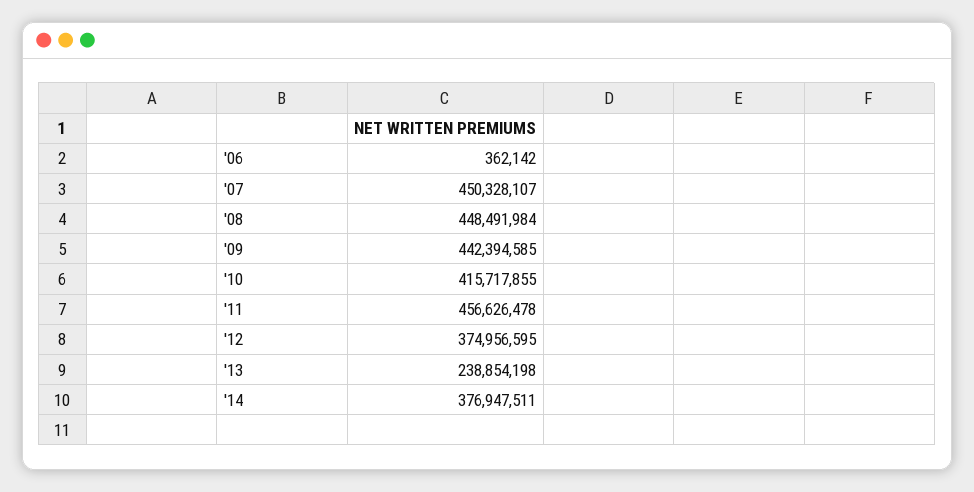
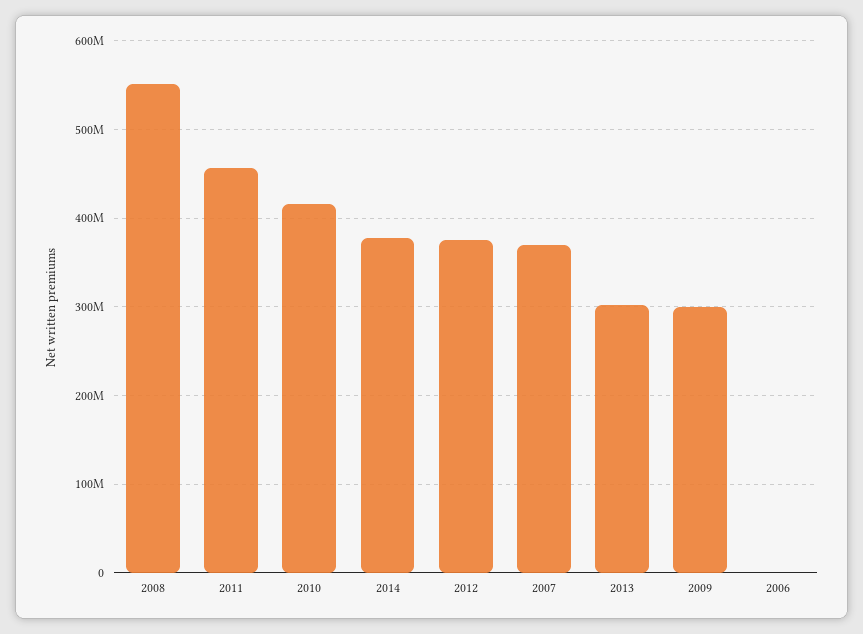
'07: 450328107 -> 370000000
'08: 448491984 -> 550000000
'09: 442394585 -> 300000000
'13: 238854198 -> 300000000

